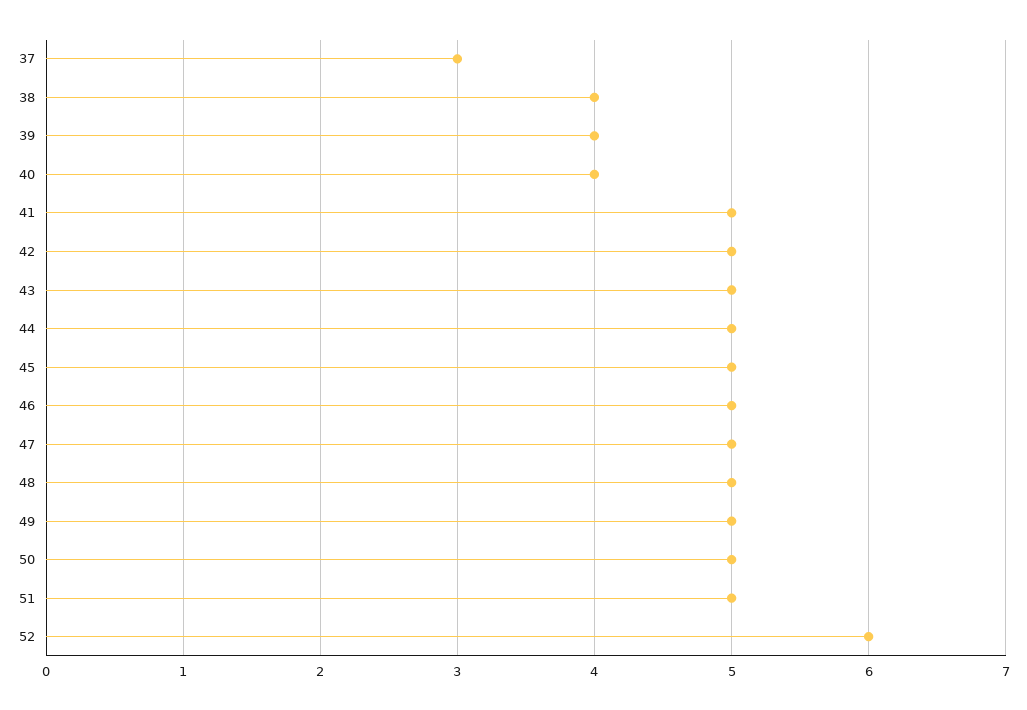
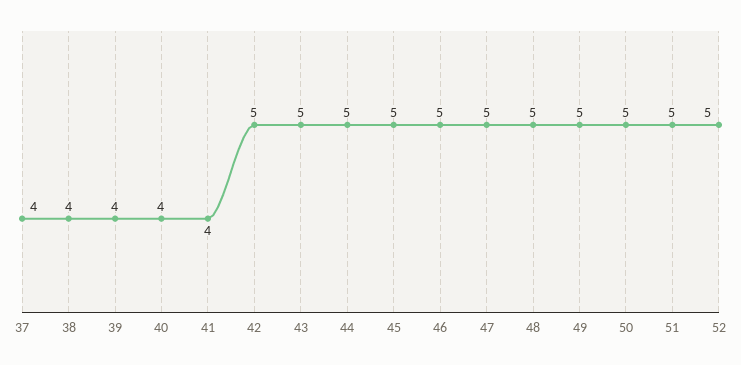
37: 3 -> 4
41: 5 -> 4
52: 6 -> 5

